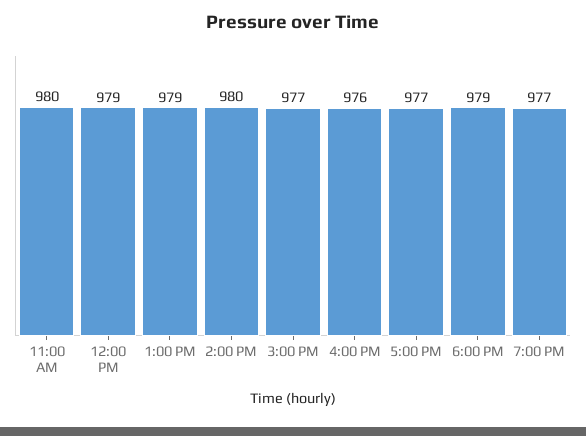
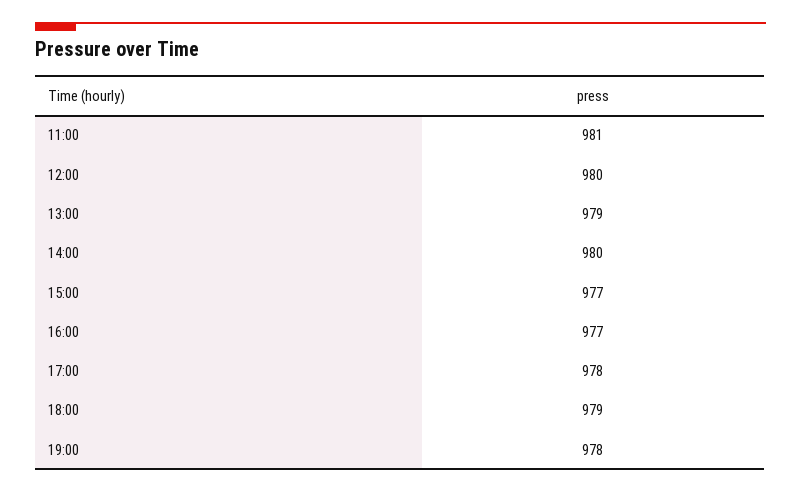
11:00 AM: 980 -> 981
12:00 PM: 979 -> 980
4:00 PM: 976 -> 977
5:00 PM: 977 -> 978
7:00 PM: 977 -> 978

